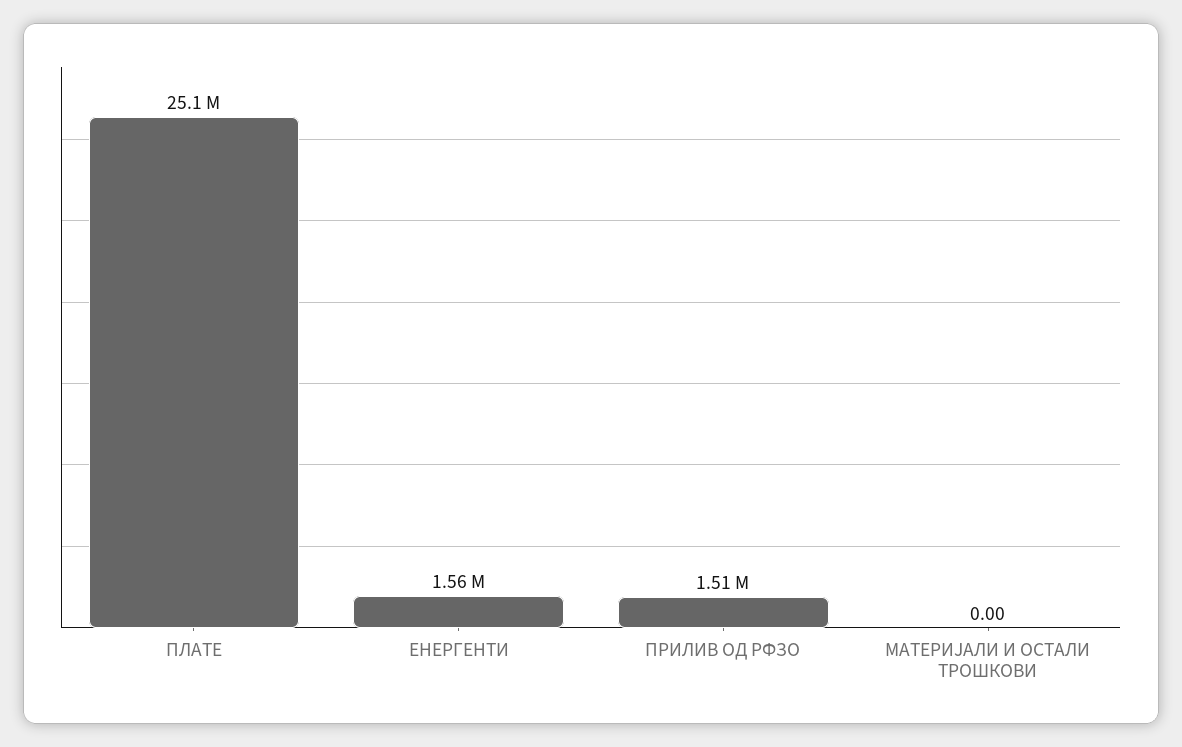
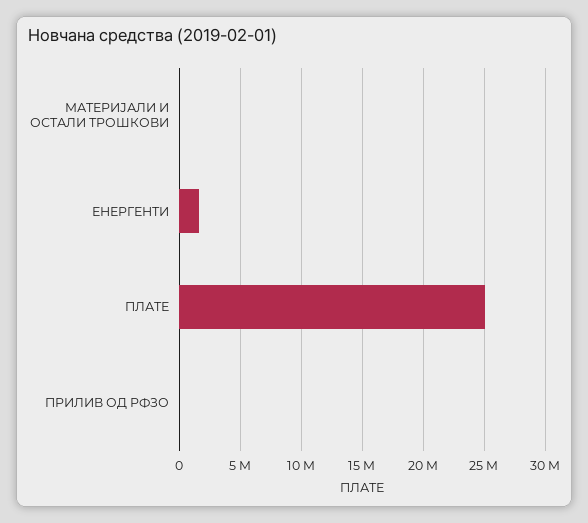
ПРИЛИВ ОД РФЗО: 1510000 -> 0

